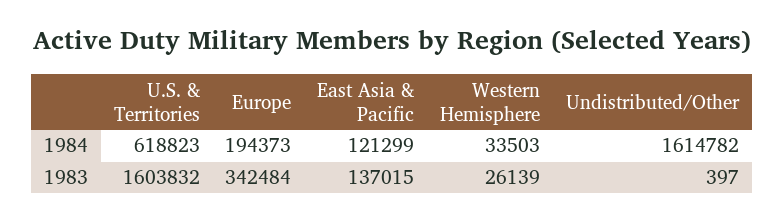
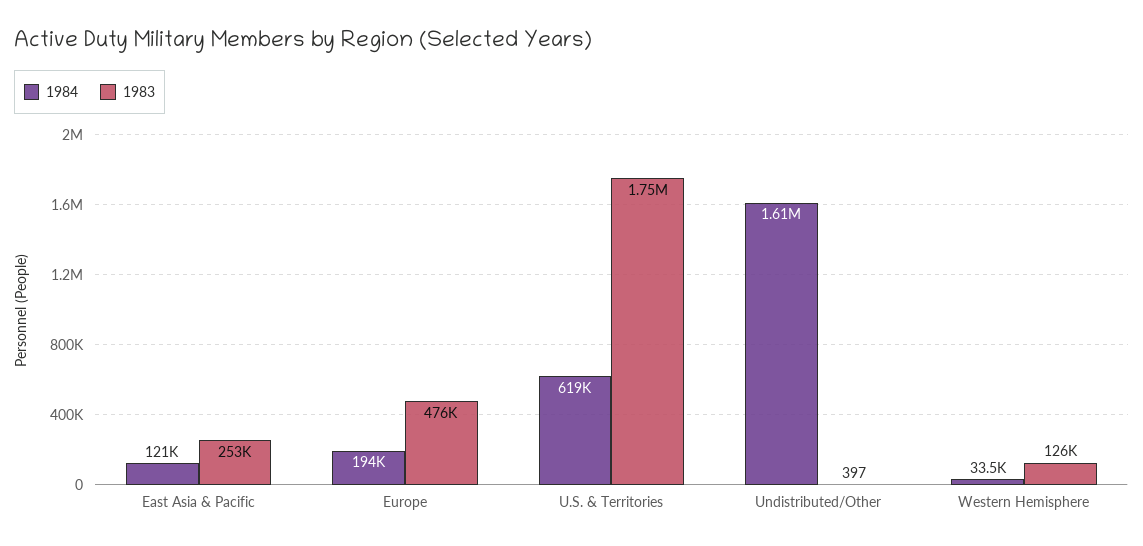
1983, U.S. & Territories: 1603832 -> 1750000
1983, Europe: 342484 -> 476000
1983, East Asia & Pacific: 137015 -> 253000
1983, Western Hemisphere: 26139 -> 126000

